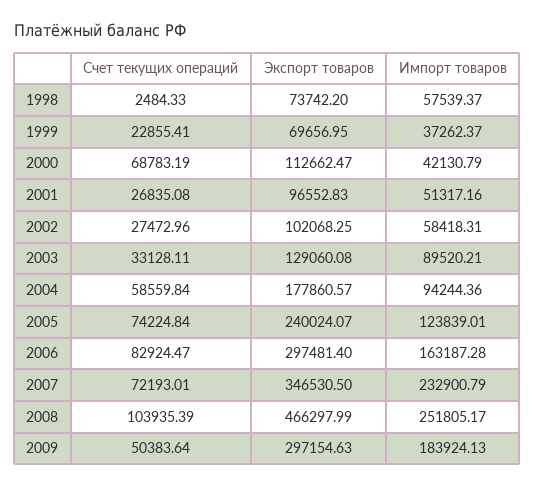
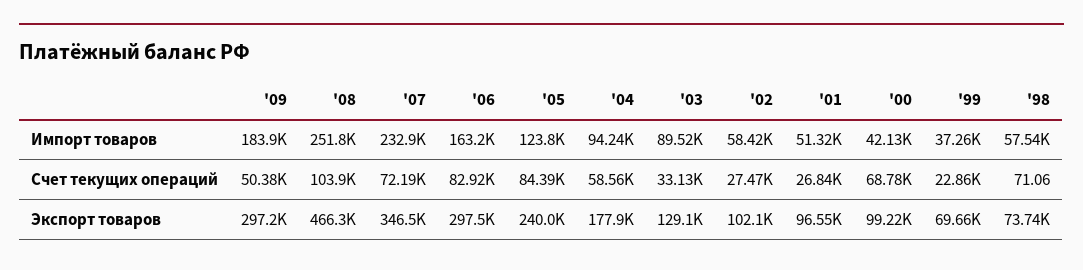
Счет текущих операций, 1998: 2484.33 -> 71.06
Экспорт товаров, 2000: 112662.47 -> 99220
Счет текущих операций, 2005: 74224.84 -> 84390

